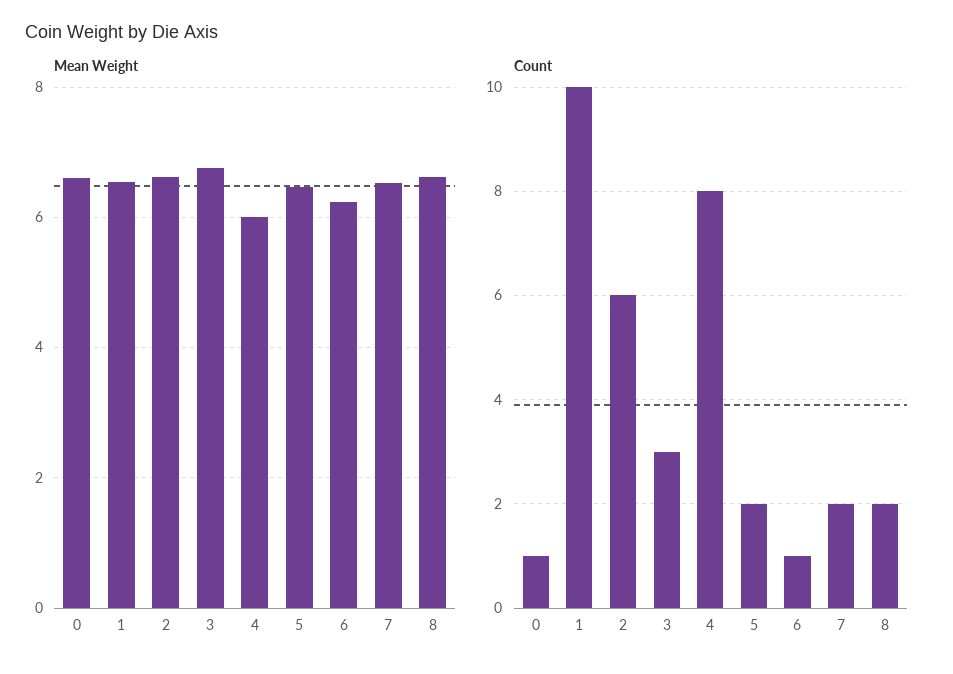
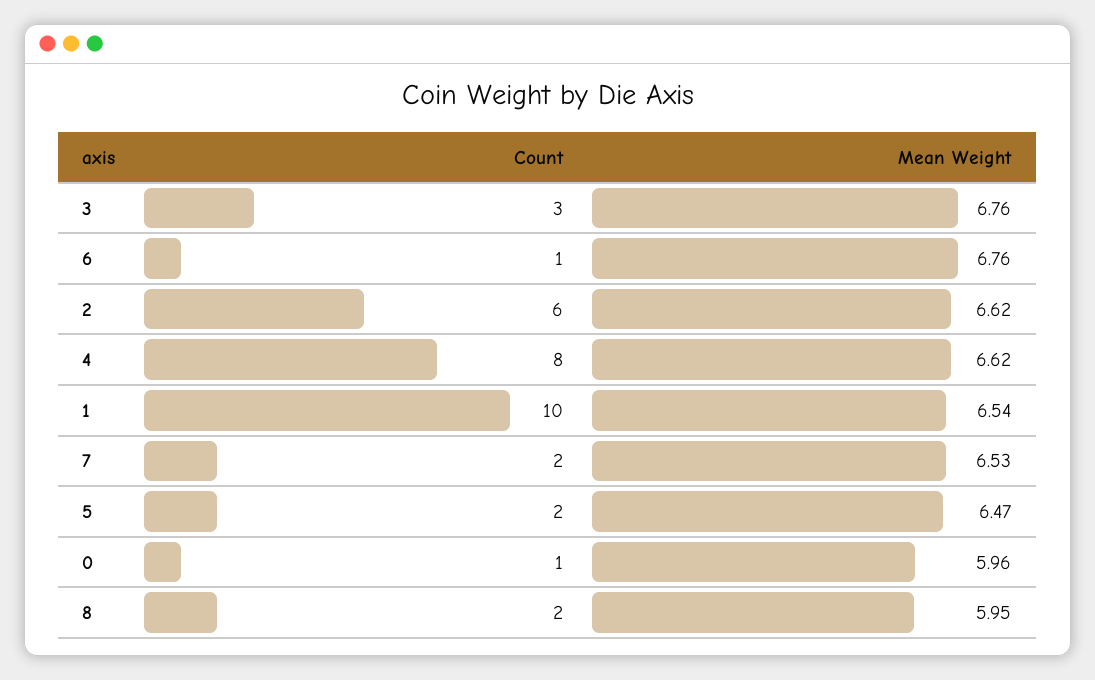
Mean Weight, 0: 6.6 -> 5.96
Mean Weight, 4: 6 -> 6.62
Mean Weight, 6: 6.2 -> 6.76
Mean Weight, 8: 6.6 -> 5.95

